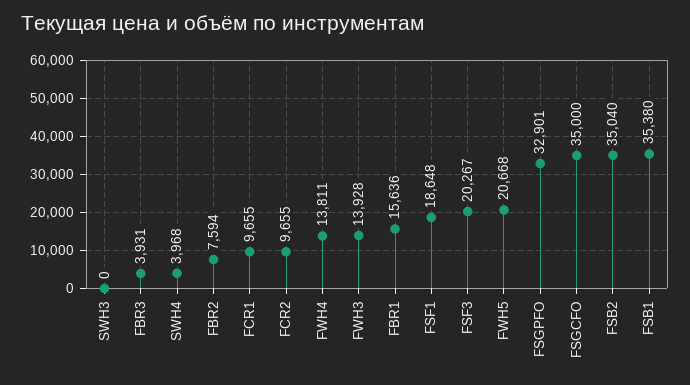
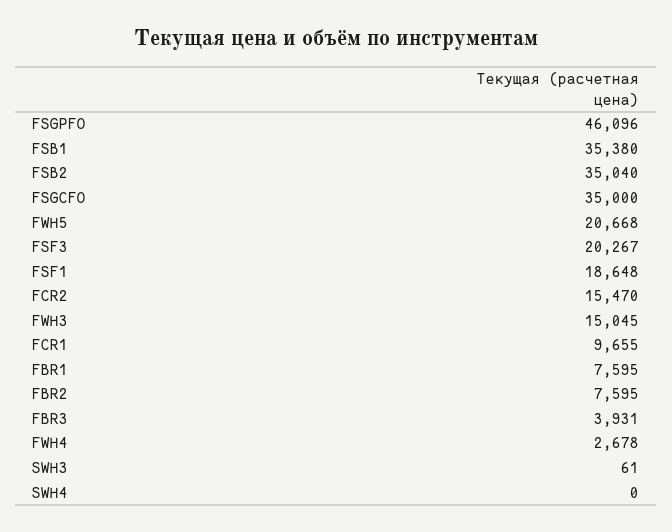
SWH3: 0 -> 61
SWH4: 3968 -> 0
FBR2: 7594 -> 7595
FCR2: 9655 -> 15470
FWH4: 13811 -> 2678
FWH3: 13928 -> 15045
FBR1: 15636 -> 7595
FSGPFO: 32901 -> 46096

